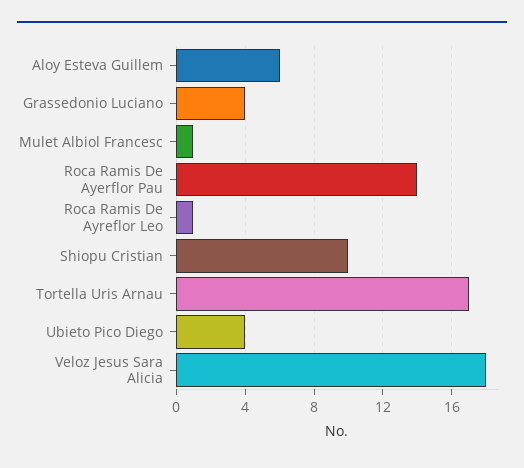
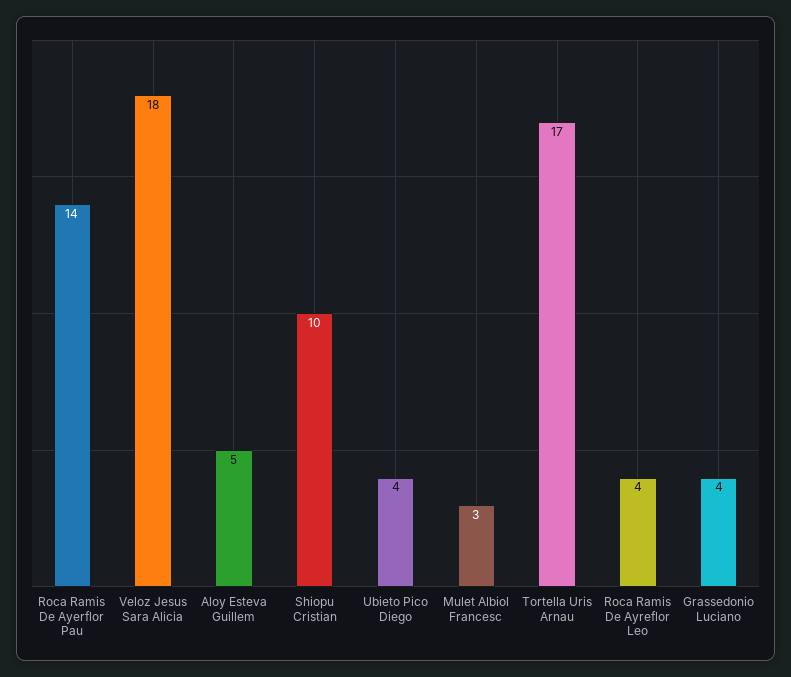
Aloy Esteva Guillem: 6 -> 5
Mulet Albiol Francesc: 1 -> 3
Roca Ramis De Ayreflor Leo: 1 -> 4

